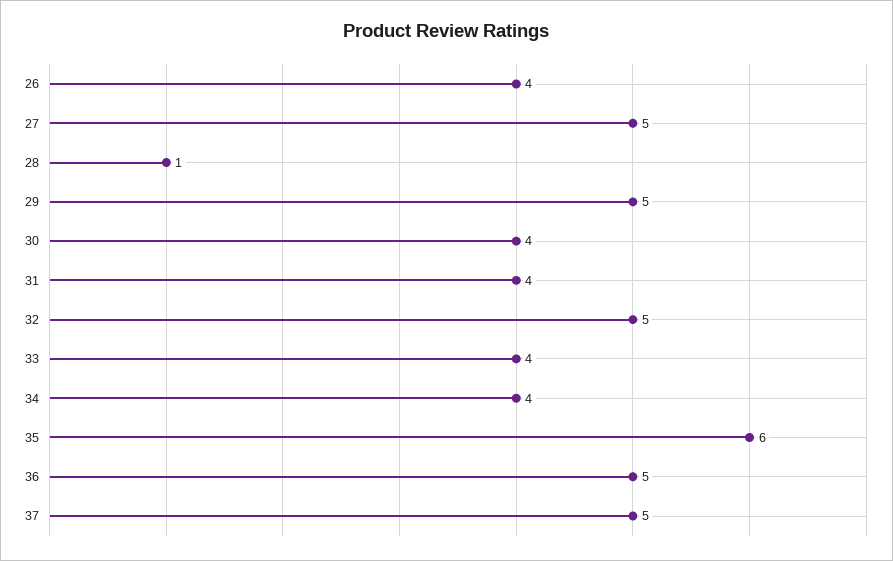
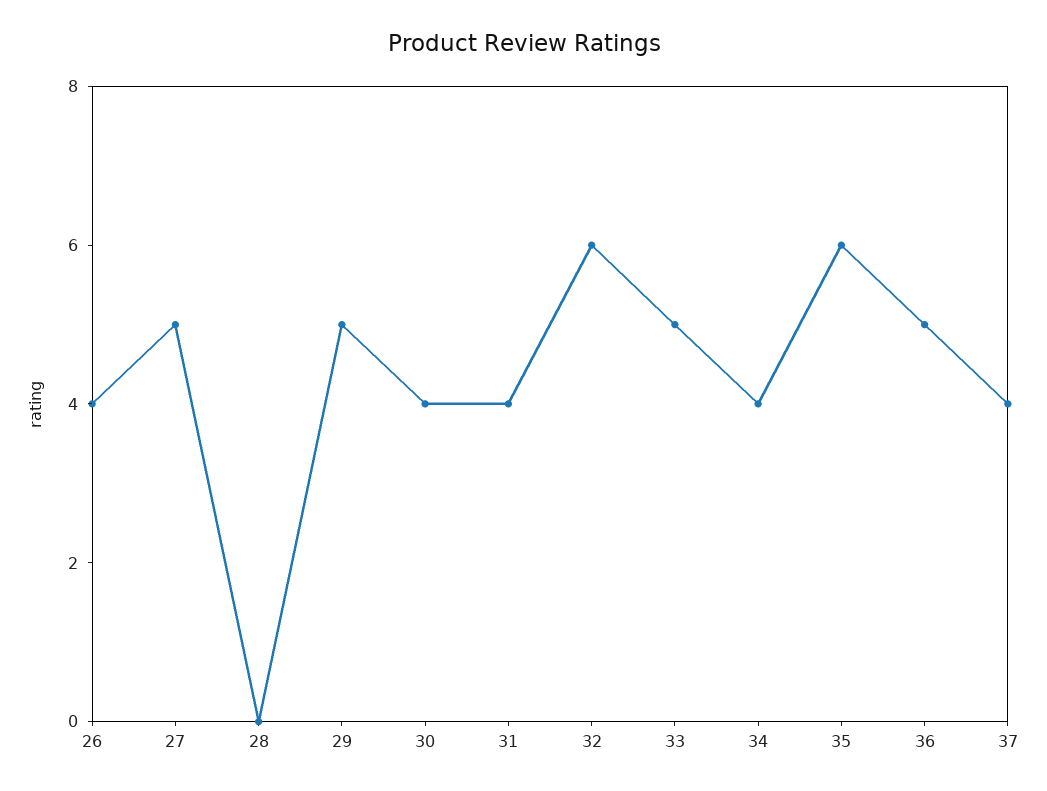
28: 1 -> 0
32: 5 -> 6
33: 4 -> 5
37: 5 -> 4

